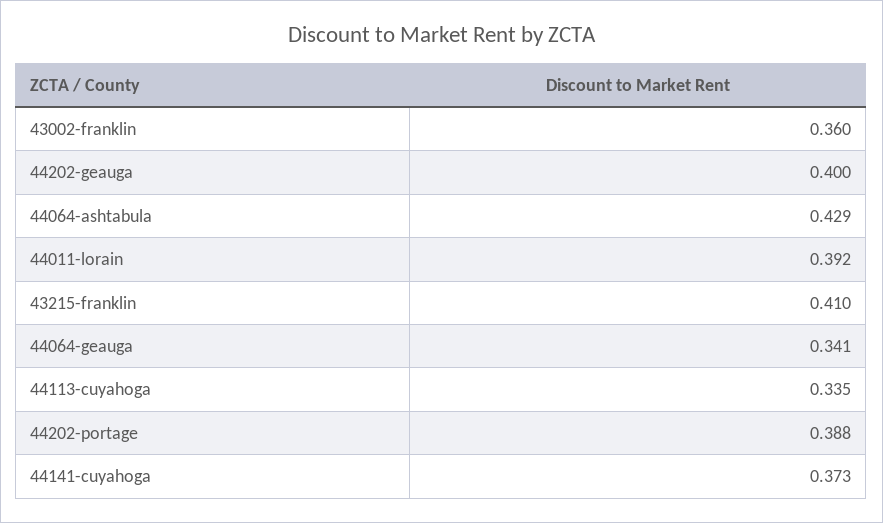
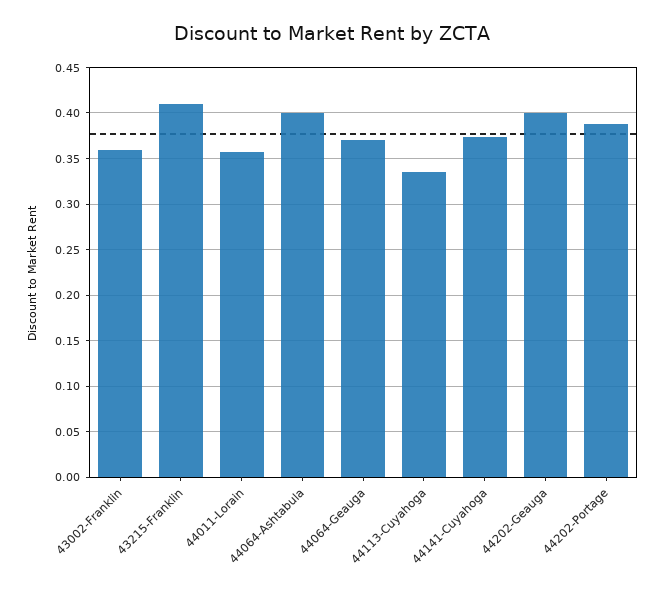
44064-ashtabula: 0.429 -> 0.4
44011-lorain: 0.392 -> 0.36
44064-geauga: 0.341 -> 0.37

